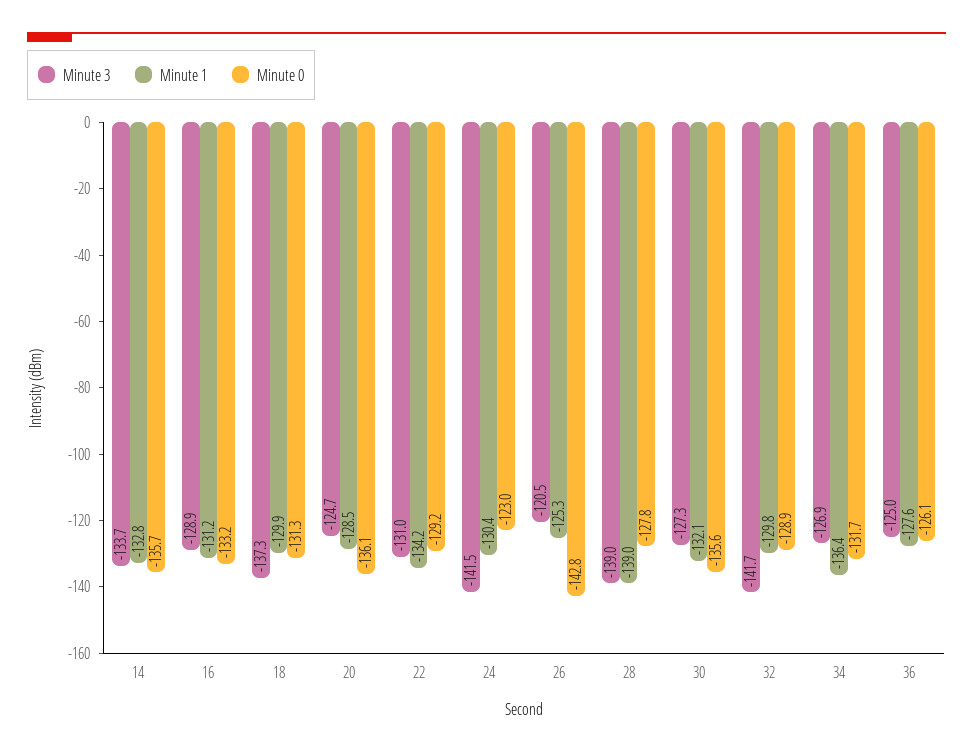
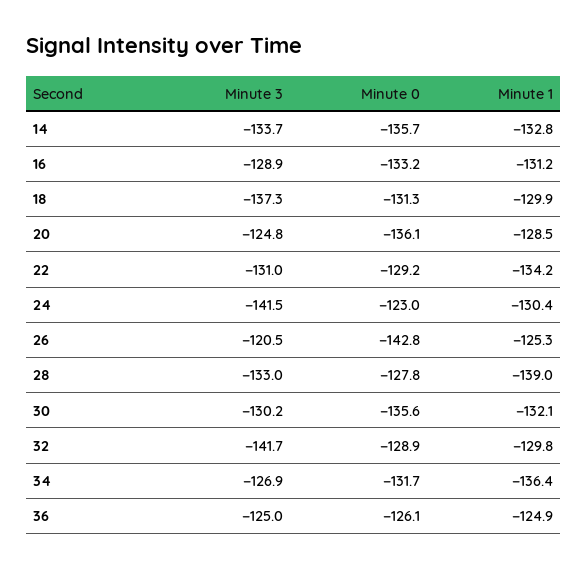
Minute 3, 20: -124.7 -> -124.8
Minute 3, 28: -139 -> -133
Minute 3, 30: -127.3 -> -130.2
Minute 1, 36: -127.6 -> -124.9

